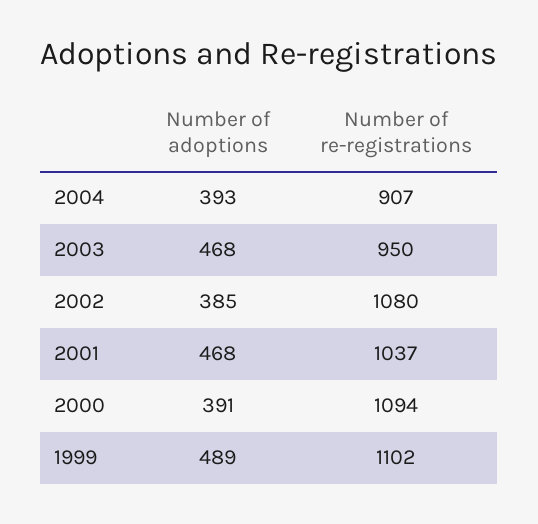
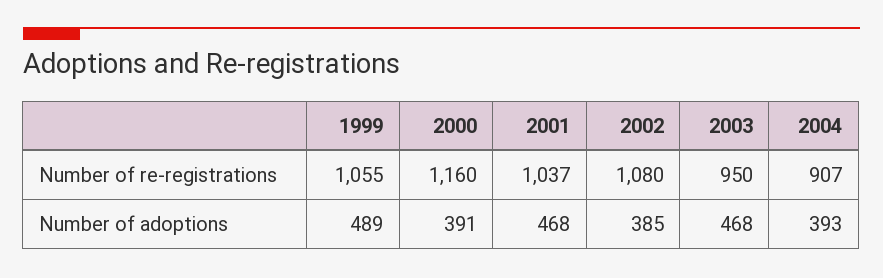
Number of re-registrations, 2000: 1094 -> 1160
Number of re-registrations, 1999: 1102 -> 1055

